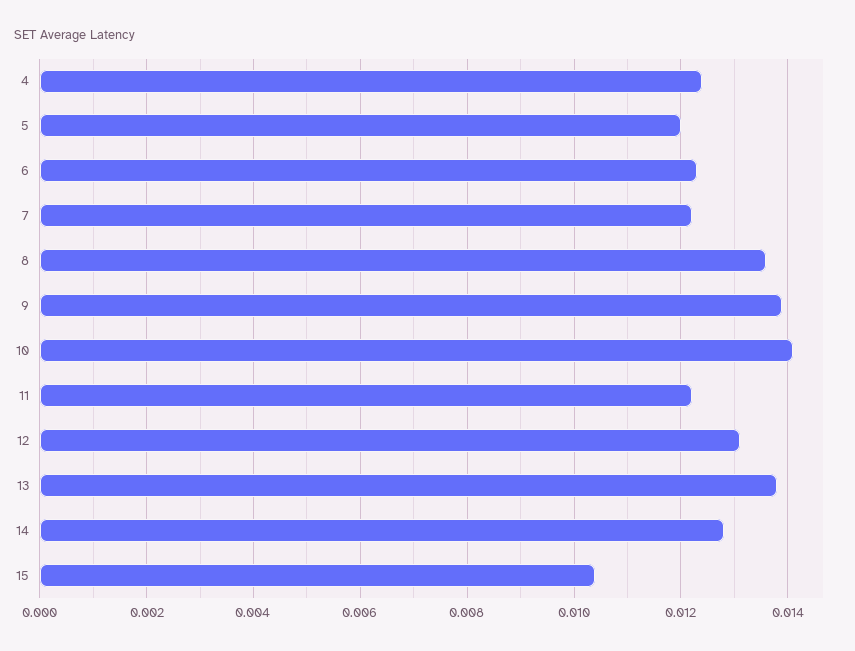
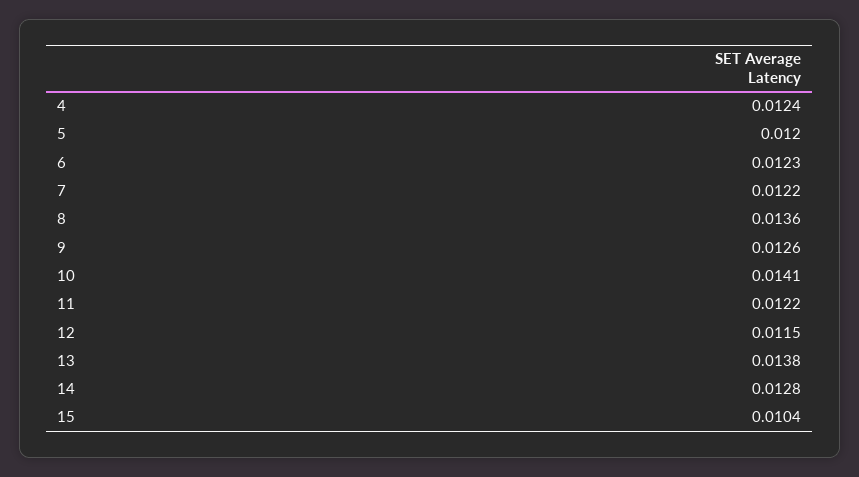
9: 0.014 -> 0.0126
12: 0.013 -> 0.0115

